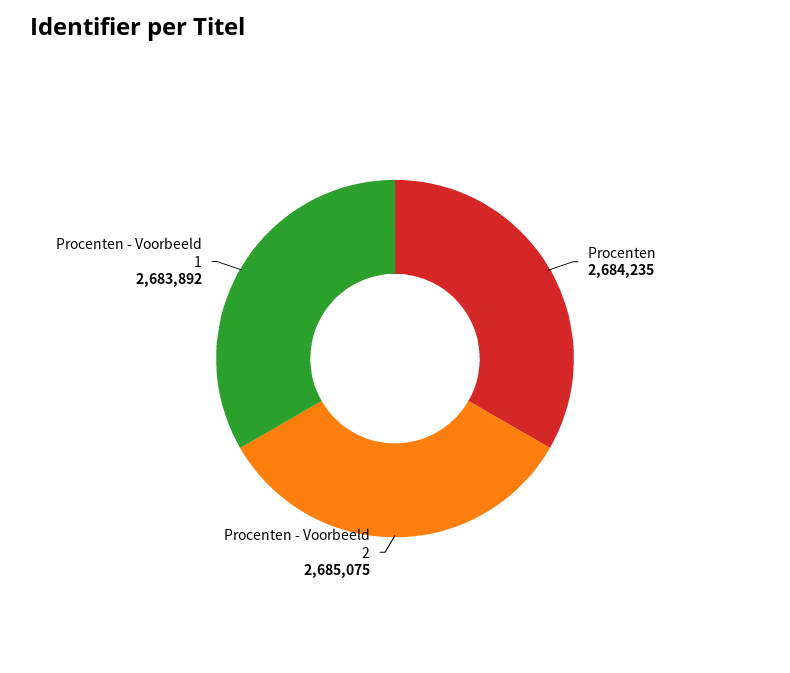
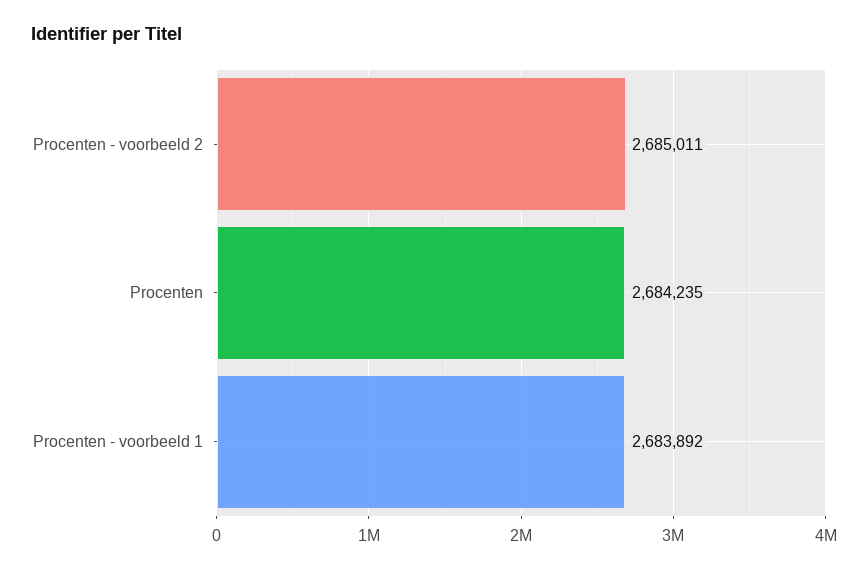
Procenten - Voorbeeld 2: 2685075 -> 2685011

